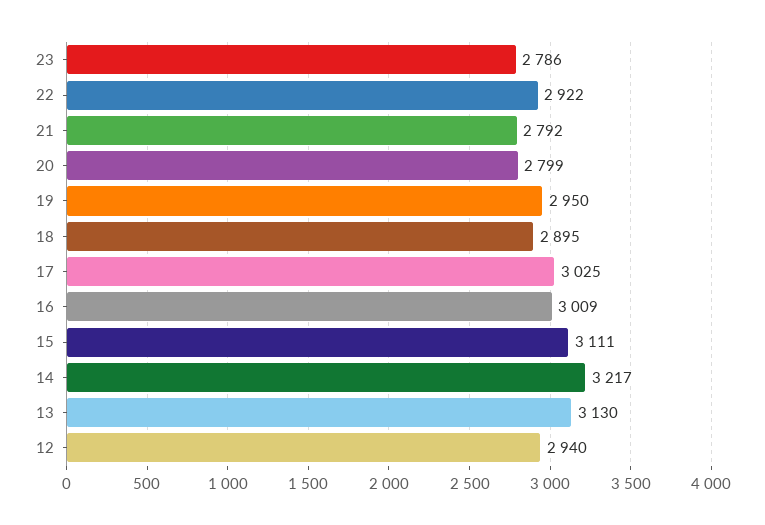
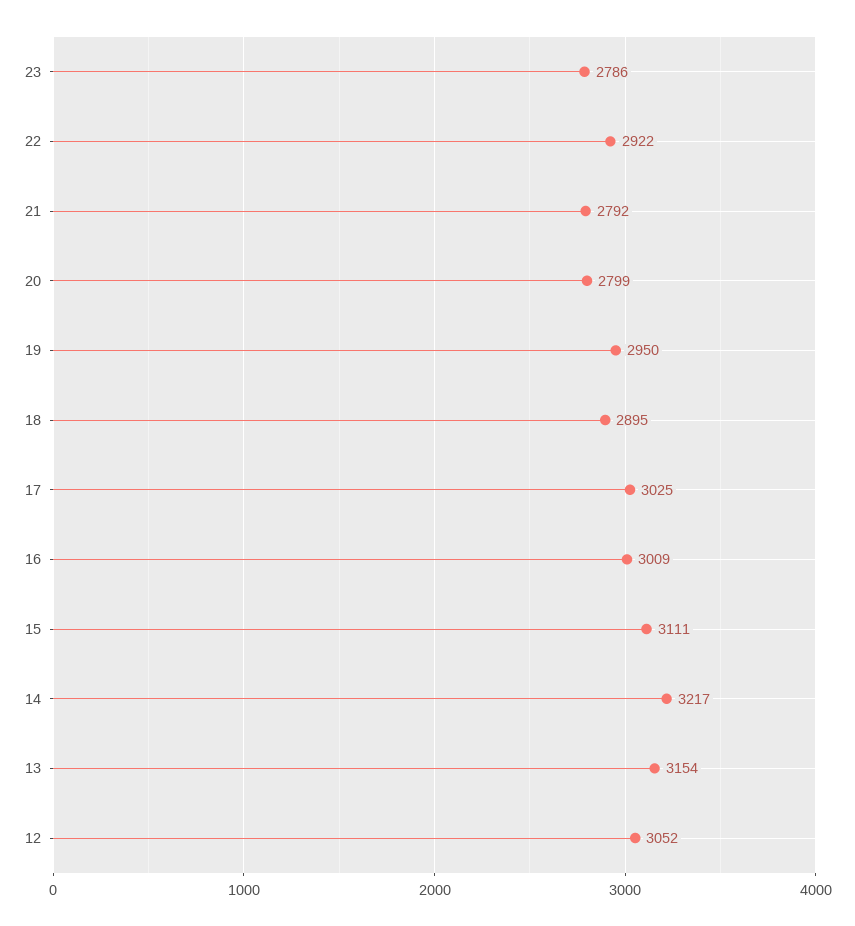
13: 3130 -> 3154
12: 2940 -> 3052

